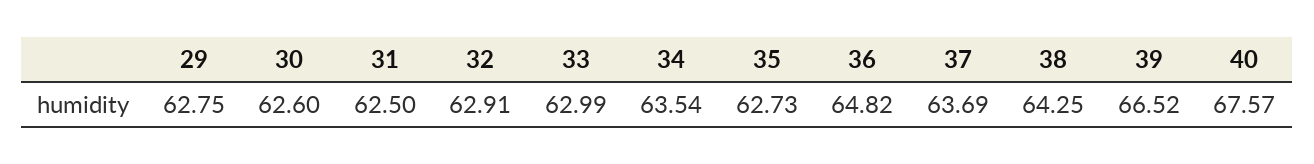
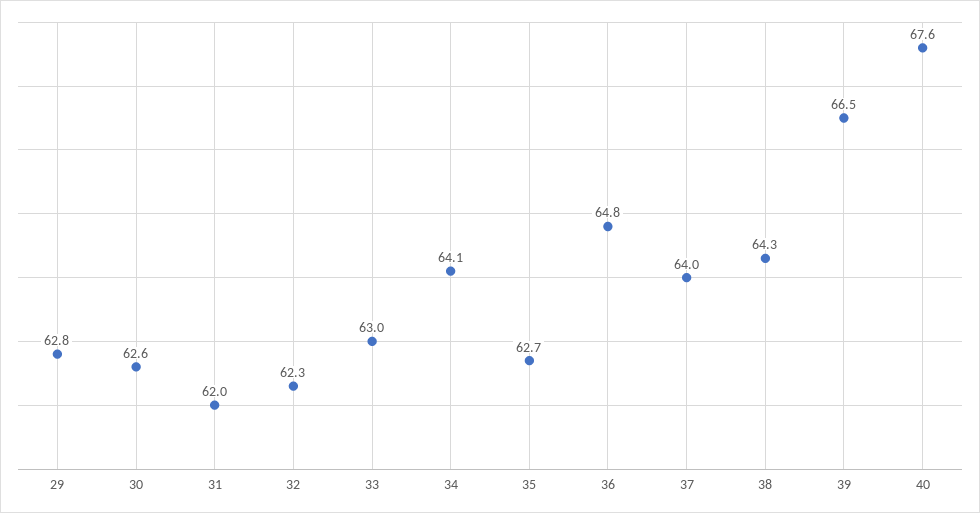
31: 62.5 -> 62
32: 62.91 -> 62.3
34: 63.54 -> 64.1
37: 63.69 -> 64

